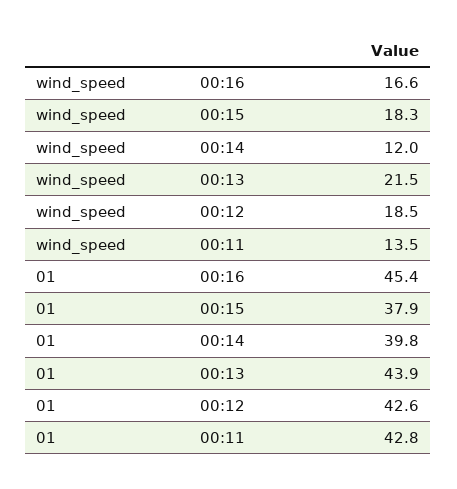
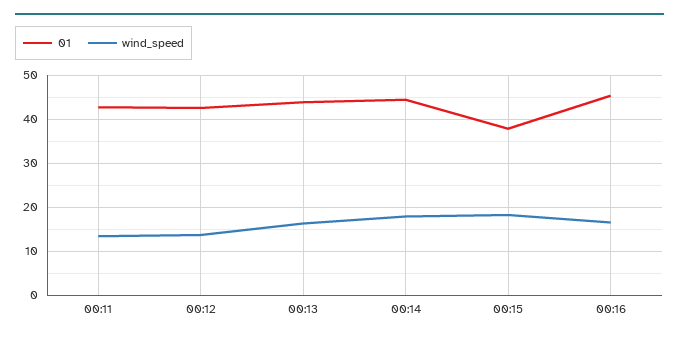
wind_speed, 00:14: 12 -> 18
wind_speed, 00:13: 21.5 -> 16
wind_speed, 00:12: 18.5 -> 14
01, 00:14: 39.8 -> 44

